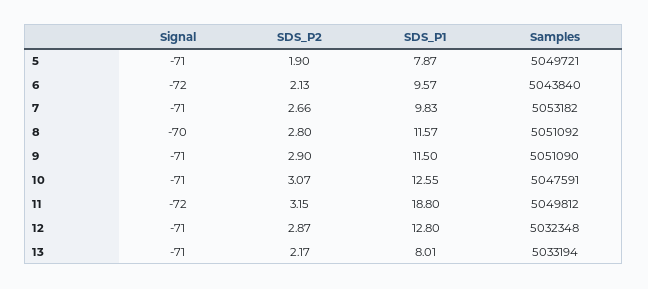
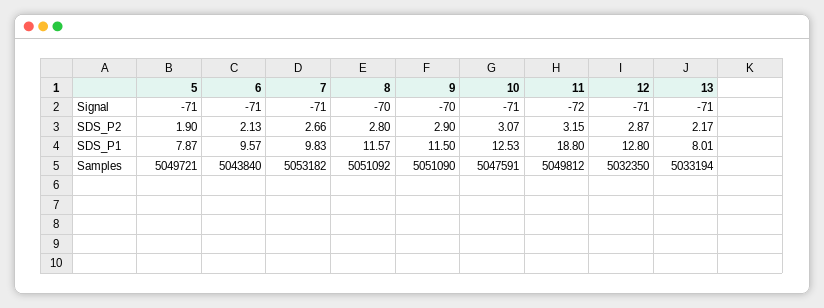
Signal, 6: -72 -> -71
Signal, 9: -71 -> -70
SDS_P1, 10: 12.55 -> 12.53
Samples, 12: 5032348 -> 5032350

